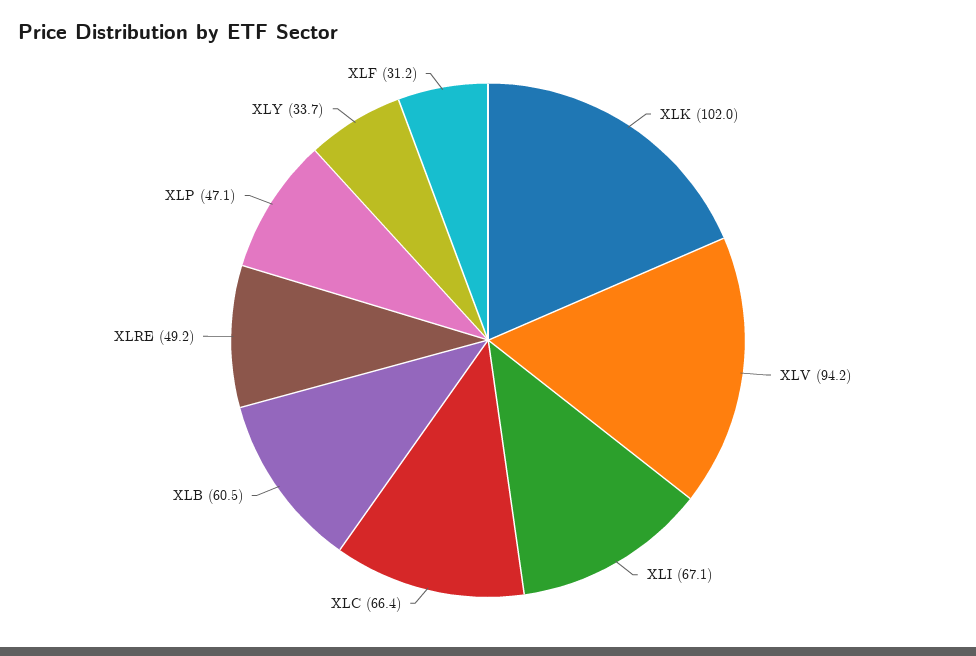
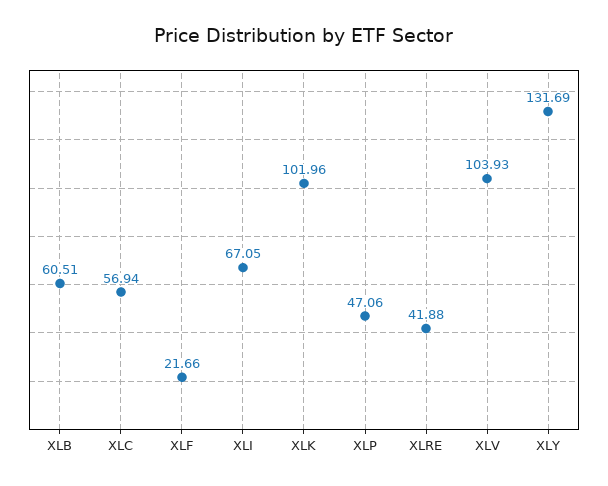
XLV: 94.2 -> 103.93
XLC: 66.4 -> 56.94
XLRE: 49.2 -> 41.88
XLY: 33.7 -> 131.69
XLF: 31.2 -> 21.66

